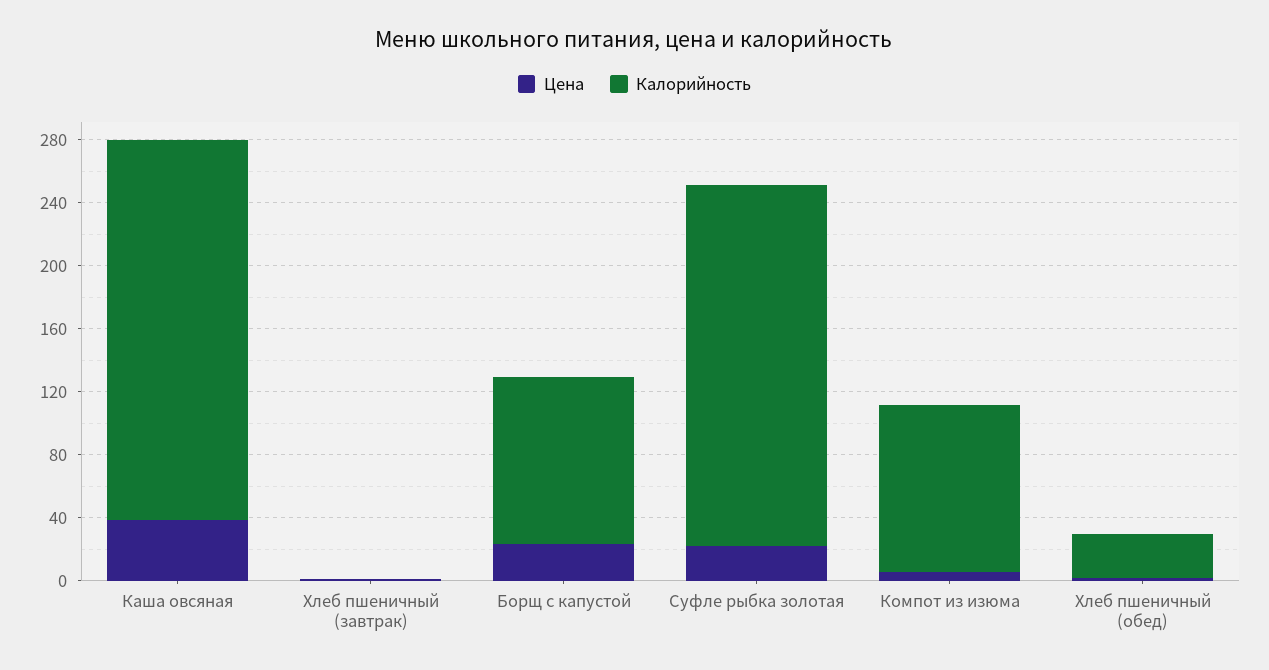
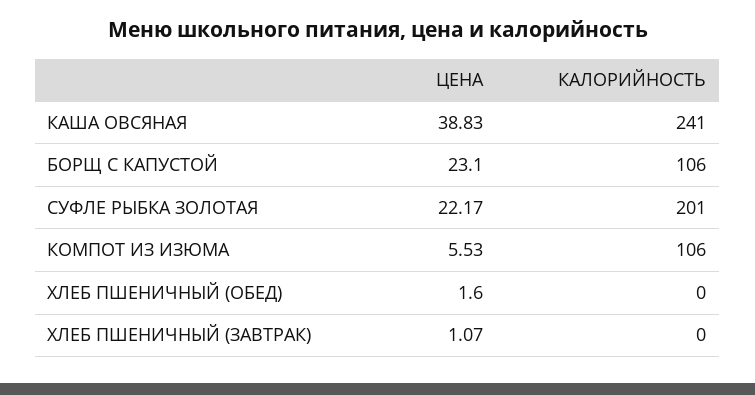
Калорийность, Суфле рыбка золотая: 230 -> 201
Калорийность, Хлеб пшеничный (обед): 30 -> 0

